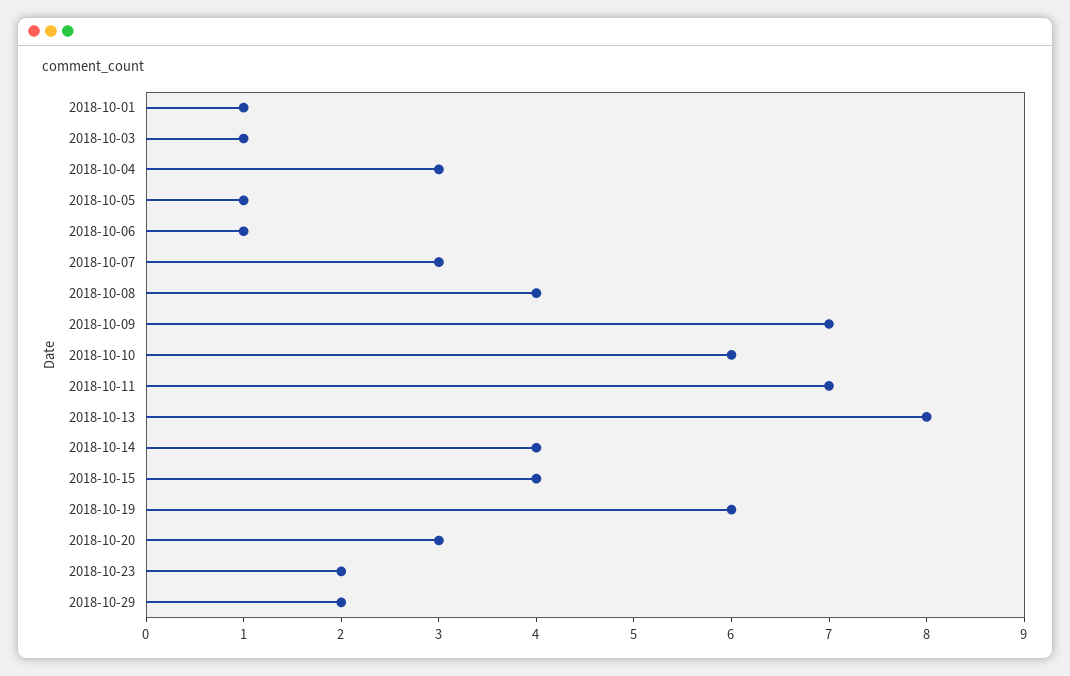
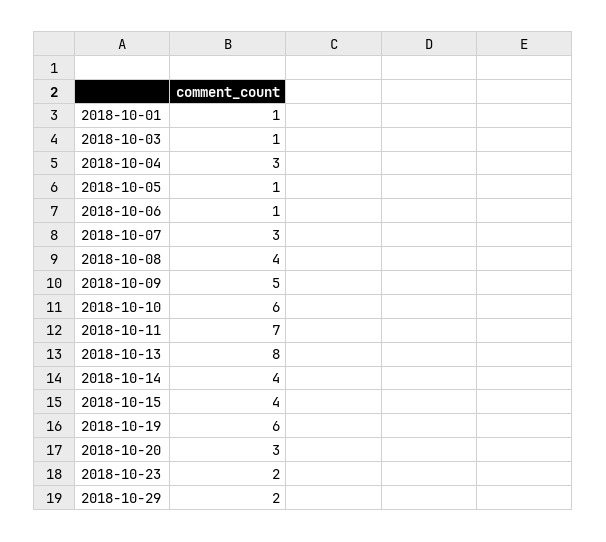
2018-10-09: 7 -> 5

